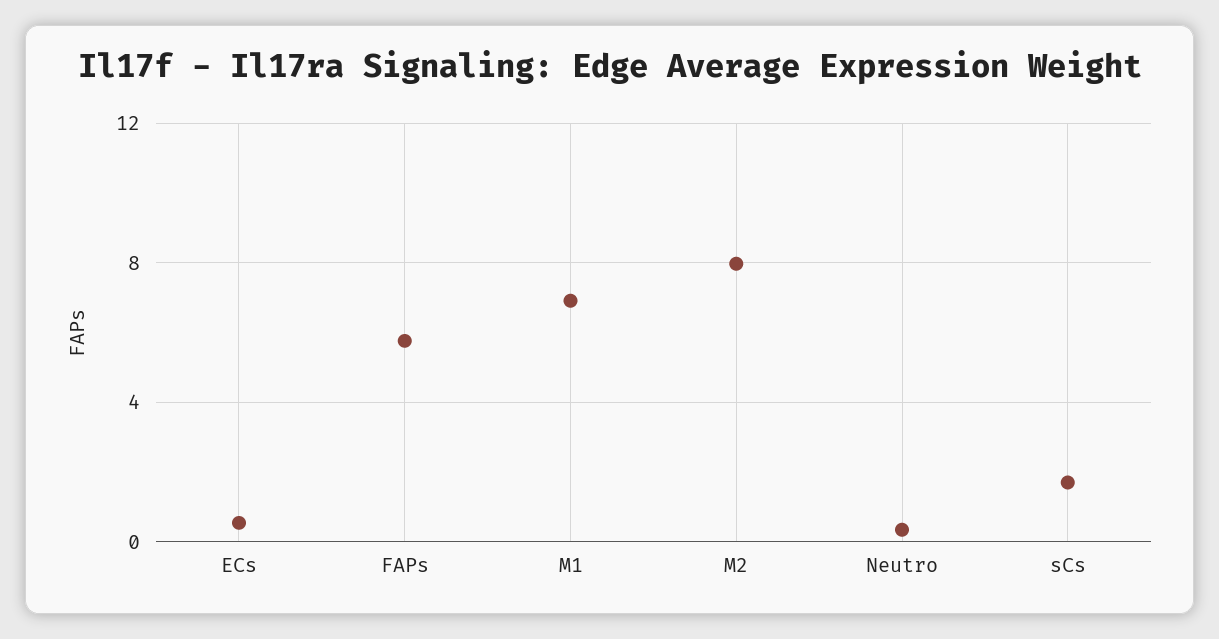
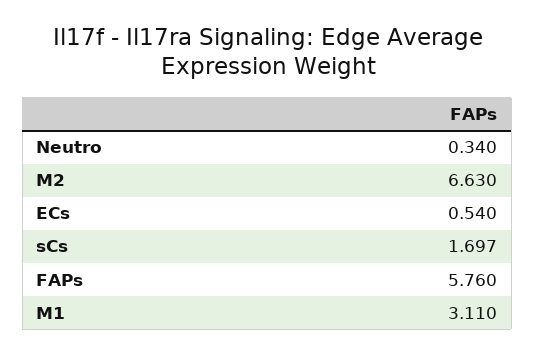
M1: 7 -> 3.11
M2: 8 -> 6.63

